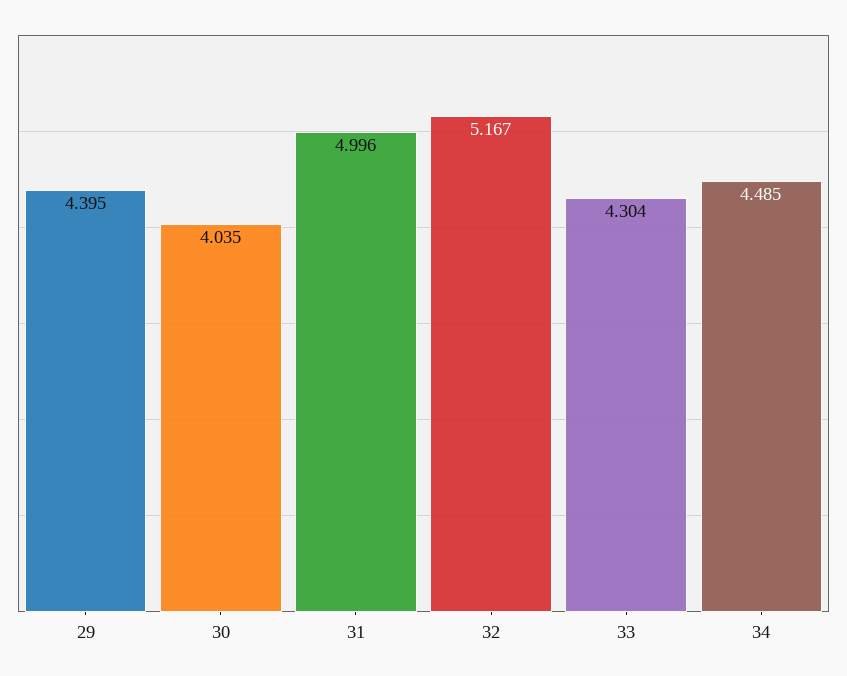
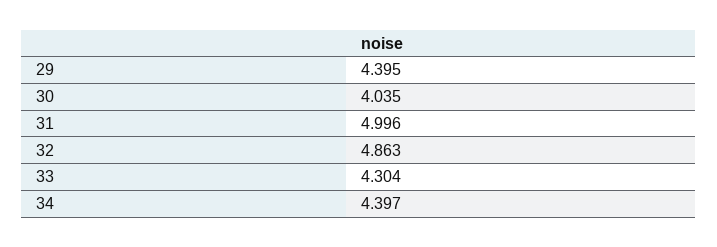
32: 5.167 -> 4.863
34: 4.485 -> 4.397

